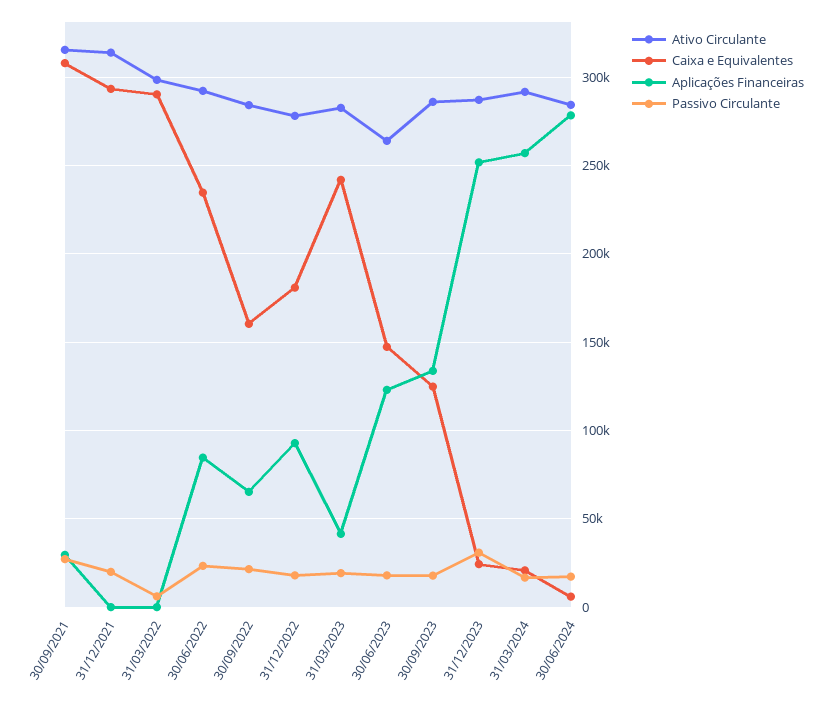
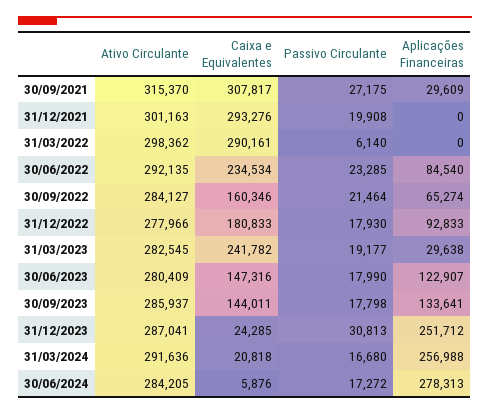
Ativo Circulante, 31/12/2021: 315000 -> 301163
Aplicações Financeiras, 31/03/2023: 40000 -> 29638
Ativo Circulante, 30/06/2023: 265000 -> 280409
Caixa e Equivalentes, 30/09/2023: 125000 -> 144011

